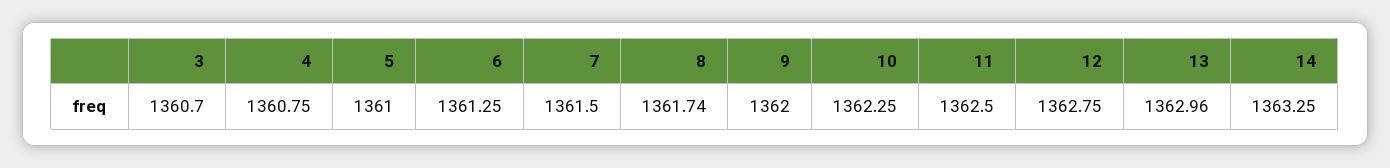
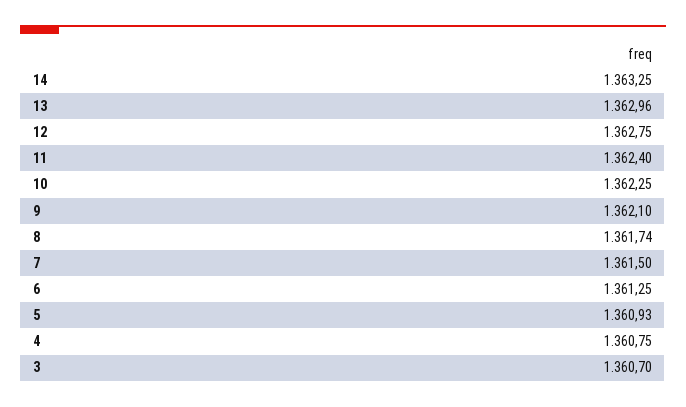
5: 1361 -> 1360.93
9: 1362 -> 1362.1
11: 1362.5 -> 1362.4

